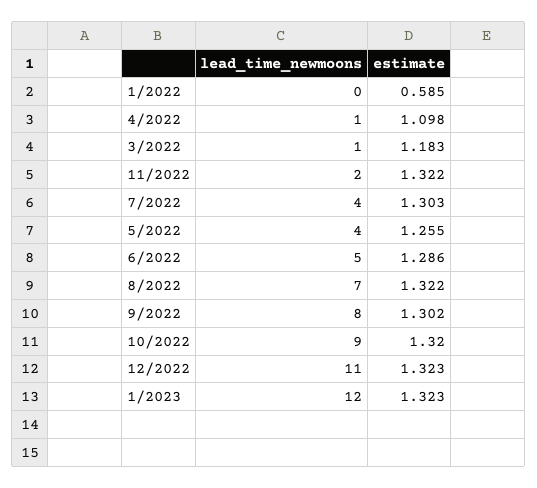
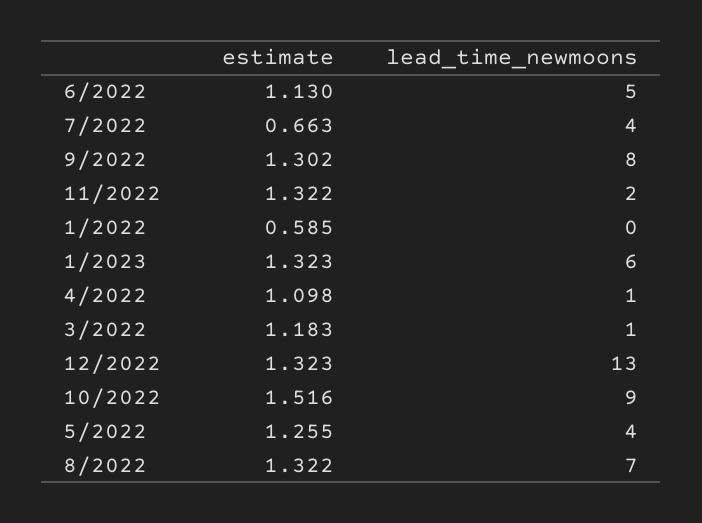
estimate, 7/2022: 1.303 -> 0.663
estimate, 6/2022: 1.286 -> 1.13
estimate, 10/2022: 1.32 -> 1.516
lead_time_newmoons, 12/2022: 11 -> 13
lead_time_newmoons, 1/2023: 12 -> 6

